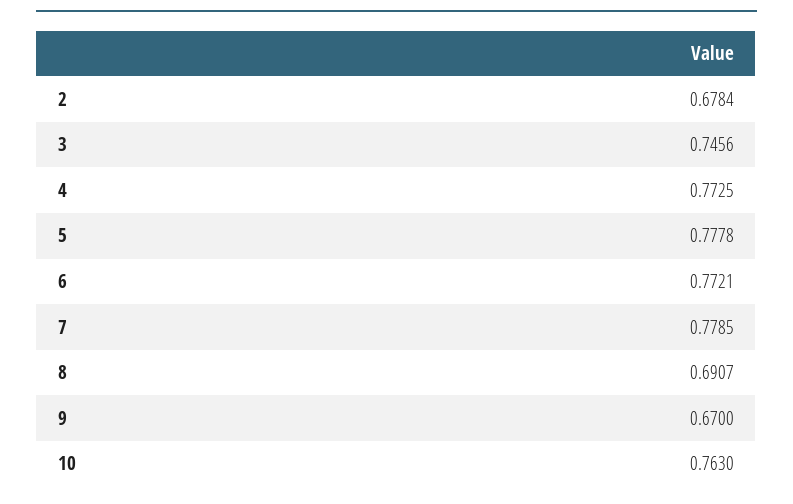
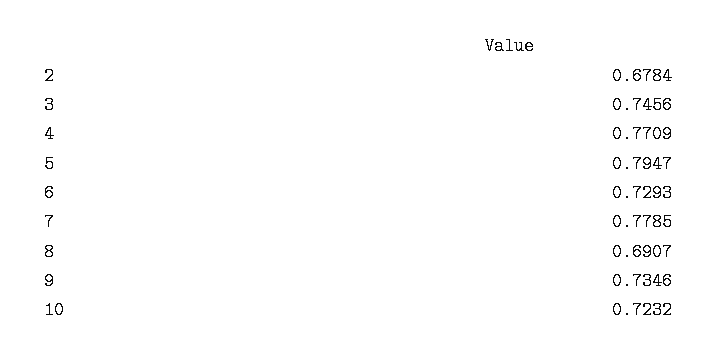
4: 0.7725 -> 0.7709
5: 0.7778 -> 0.7947
6: 0.7721 -> 0.7293
9: 0.67 -> 0.7346
10: 0.763 -> 0.7232

